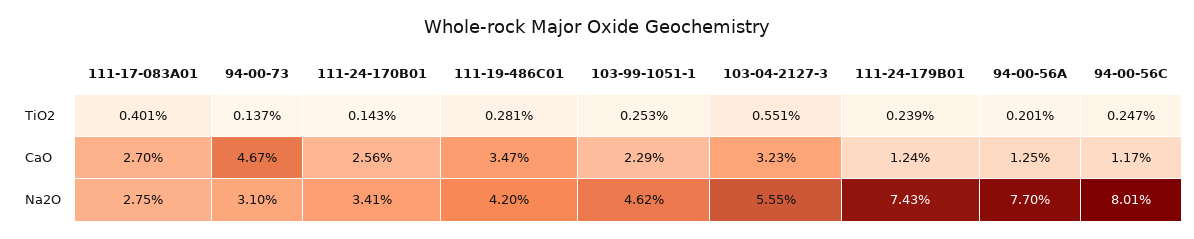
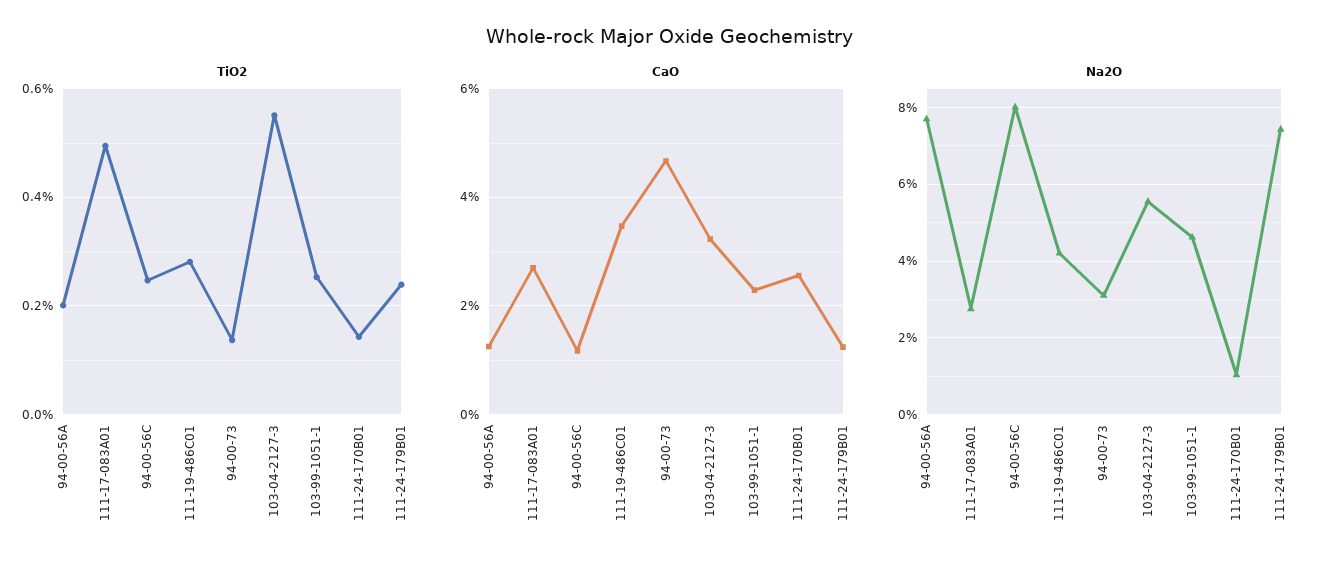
TiO2, 111-17-083A01: 0.401 -> 0.5
Na2O, 111-24-170B01: 3.41 -> 1

